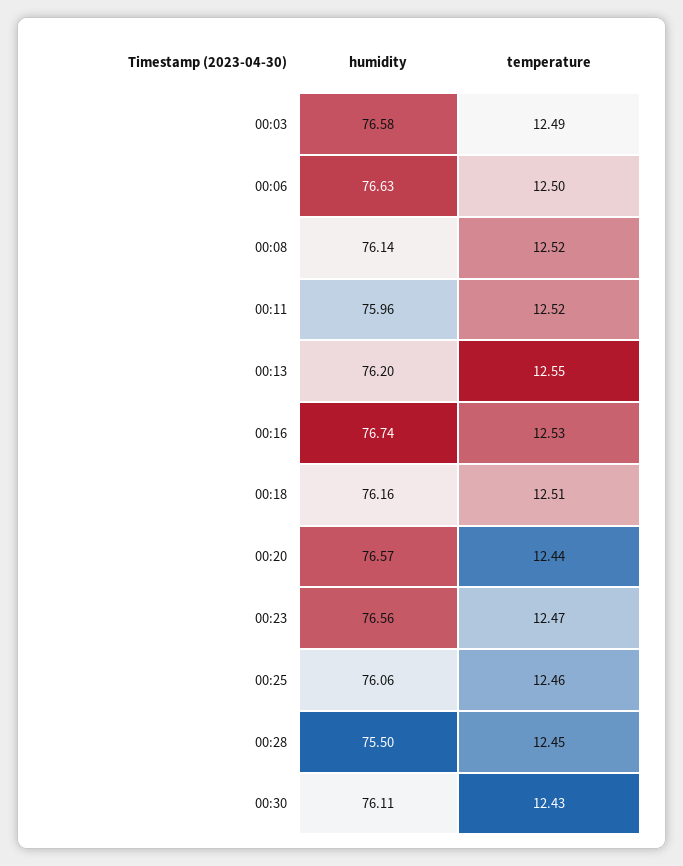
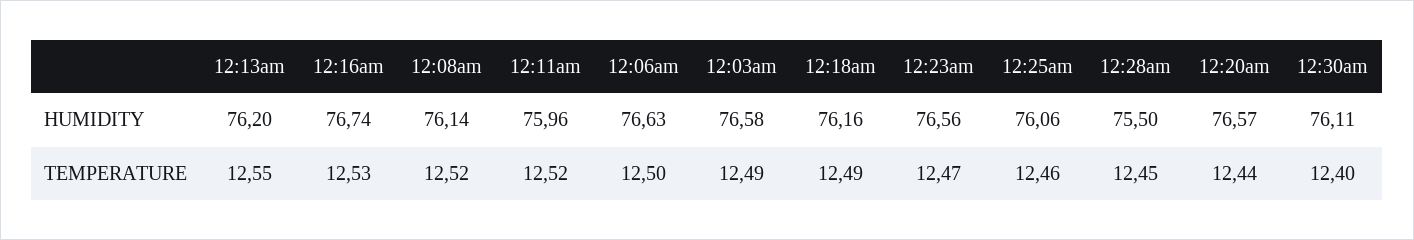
temperature, 00:18: 12.51 -> 12.49
temperature, 00:30: 12.43 -> 12.4

